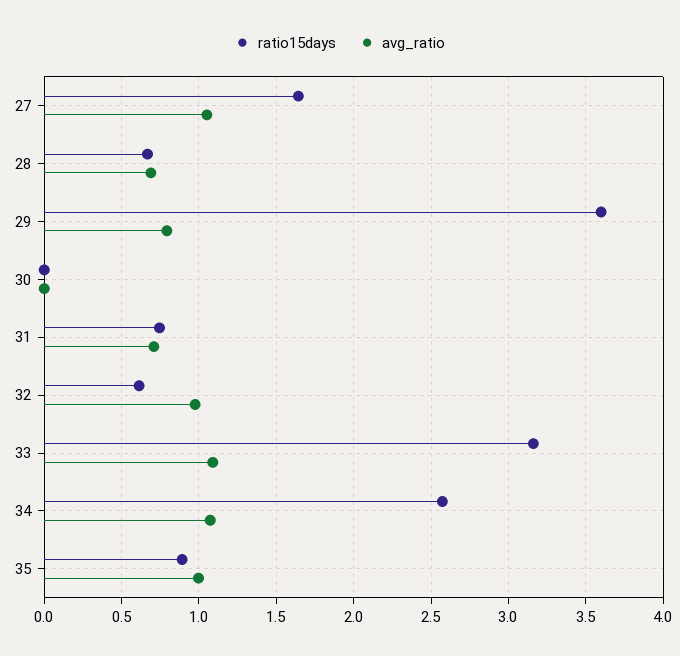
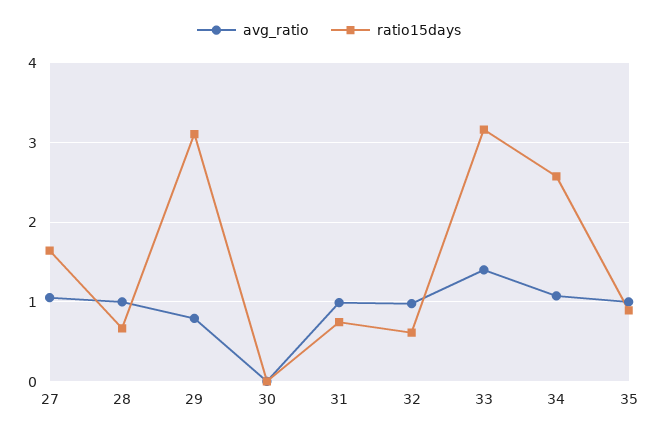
avg_ratio, 28: 0.7 -> 1
ratio15days, 29: 3.6 -> 3.1
avg_ratio, 31: 0.7 -> 1
avg_ratio, 33: 1.1 -> 1.4

